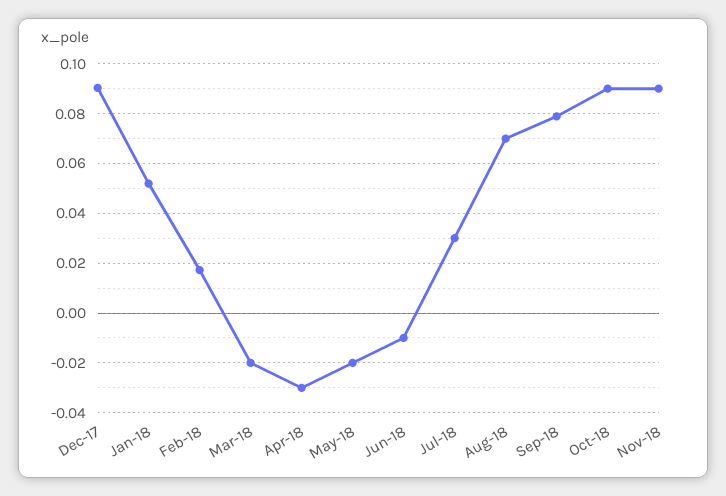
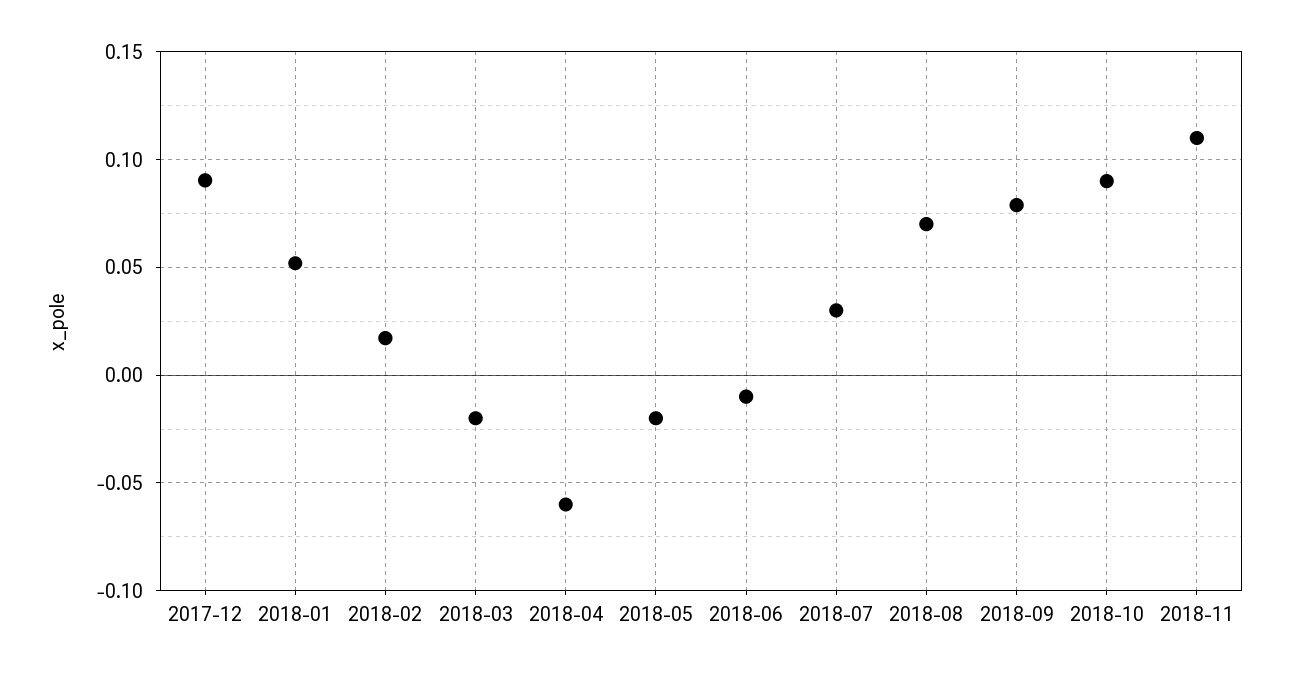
Apr-18: -0.03 -> -0.06
Nov-18: 0.09 -> 0.11

